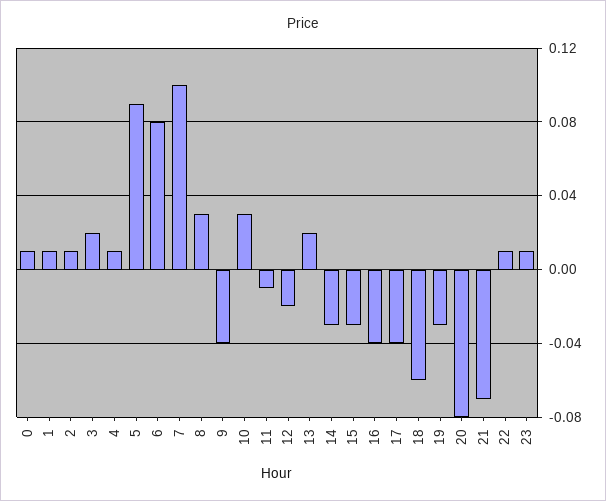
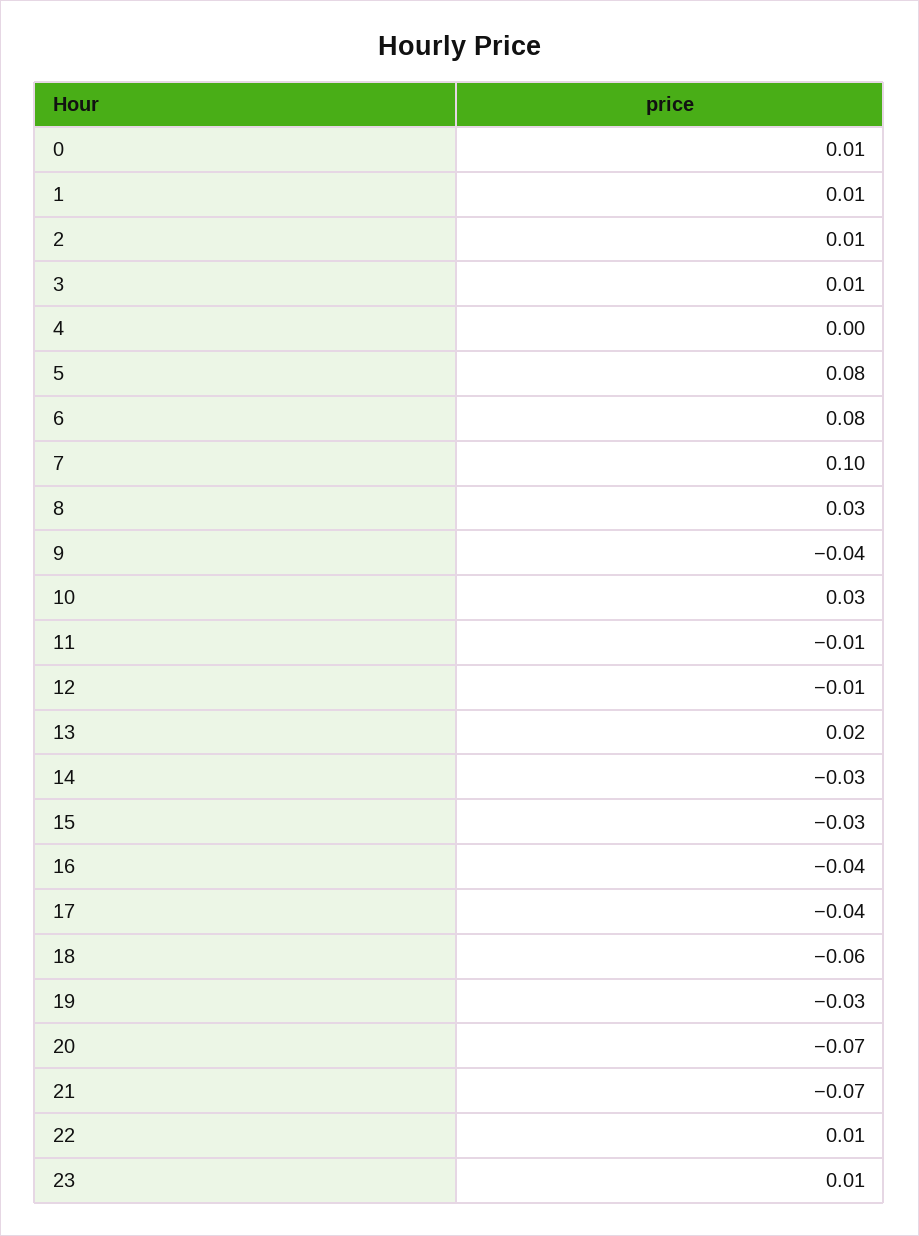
3: 0.02 -> 0.01
4: 0.01 -> 0
5: 0.09 -> 0.08
12: -0.02 -> -0.01
20: -0.08 -> -0.07

